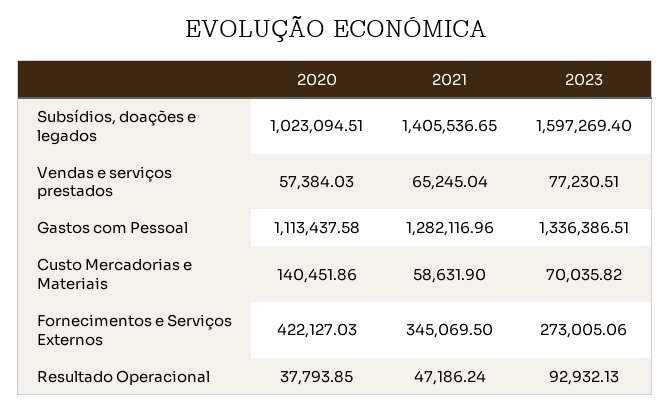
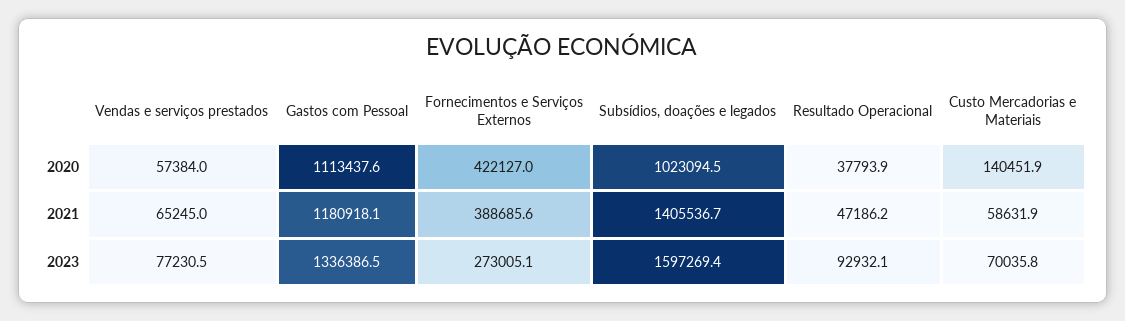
2021, Gastos com Pessoal: 1282116.96 -> 1180918.1
2021, Fornecimentos e Serviços Externos: 345069.5 -> 388685.6

